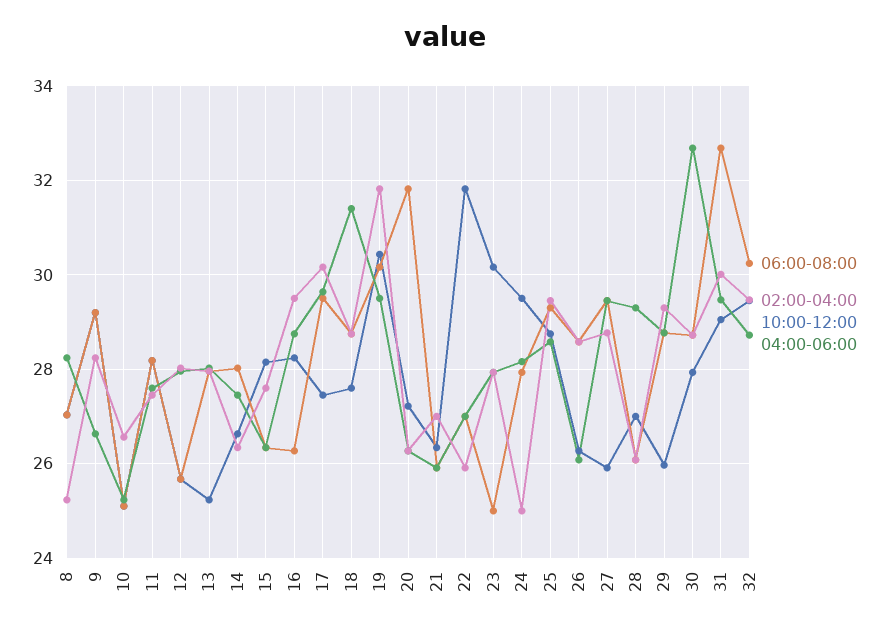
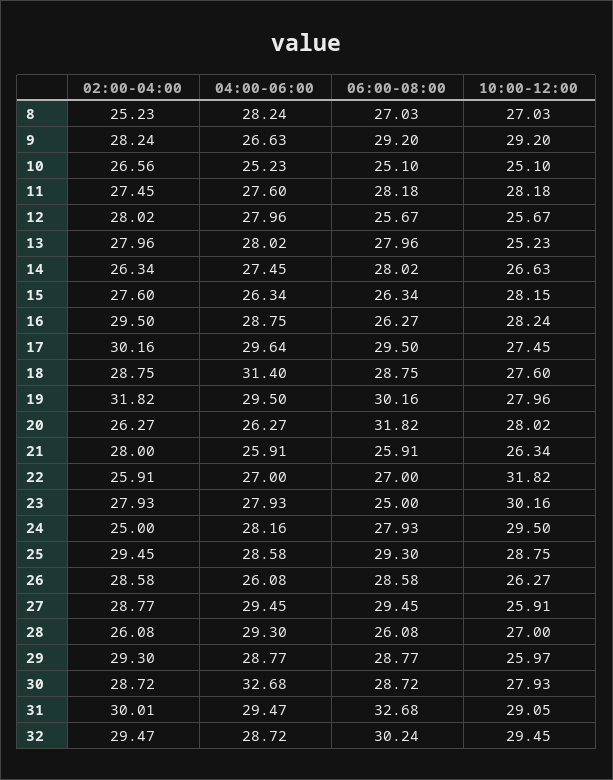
10:00-12:00, 19: 30.4 -> 27.96
10:00-12:00, 20: 27.2 -> 28.02
02:00-04:00, 21: 27 -> 28

